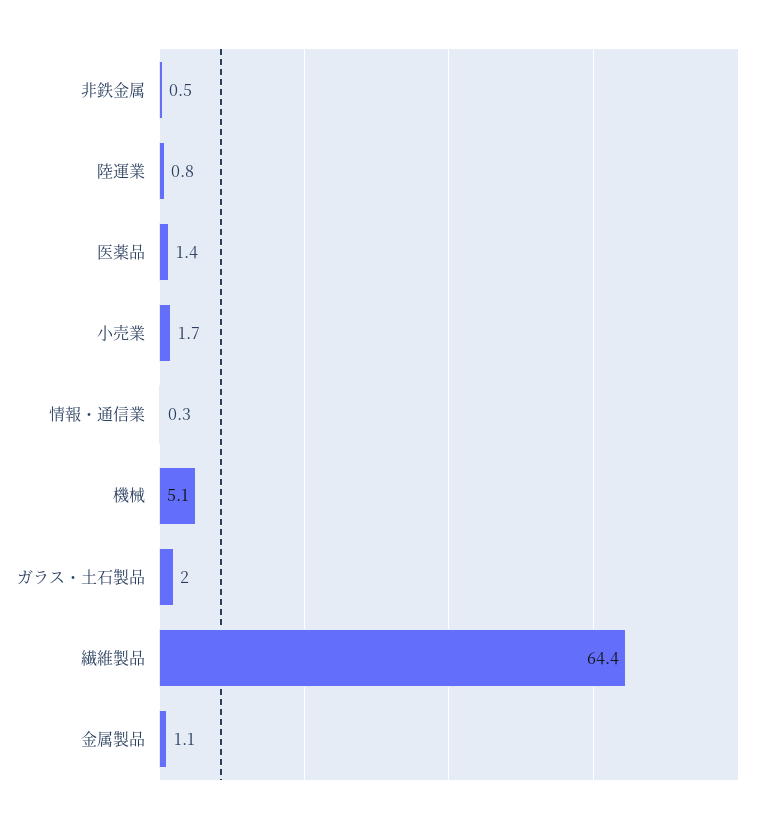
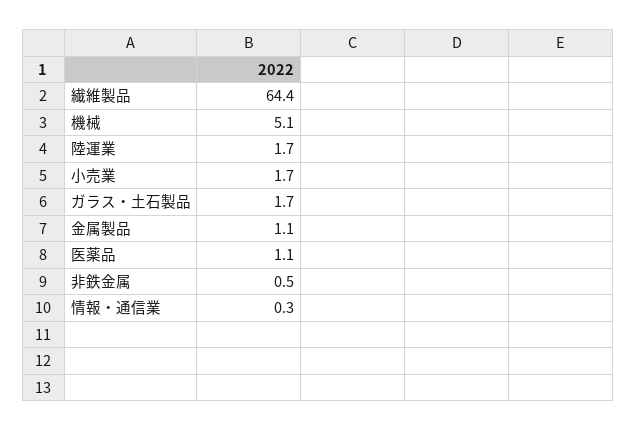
陸運業: 0.8 -> 1.7
医薬品: 1.4 -> 1.1
ガラス・土石製品: 2 -> 1.7

